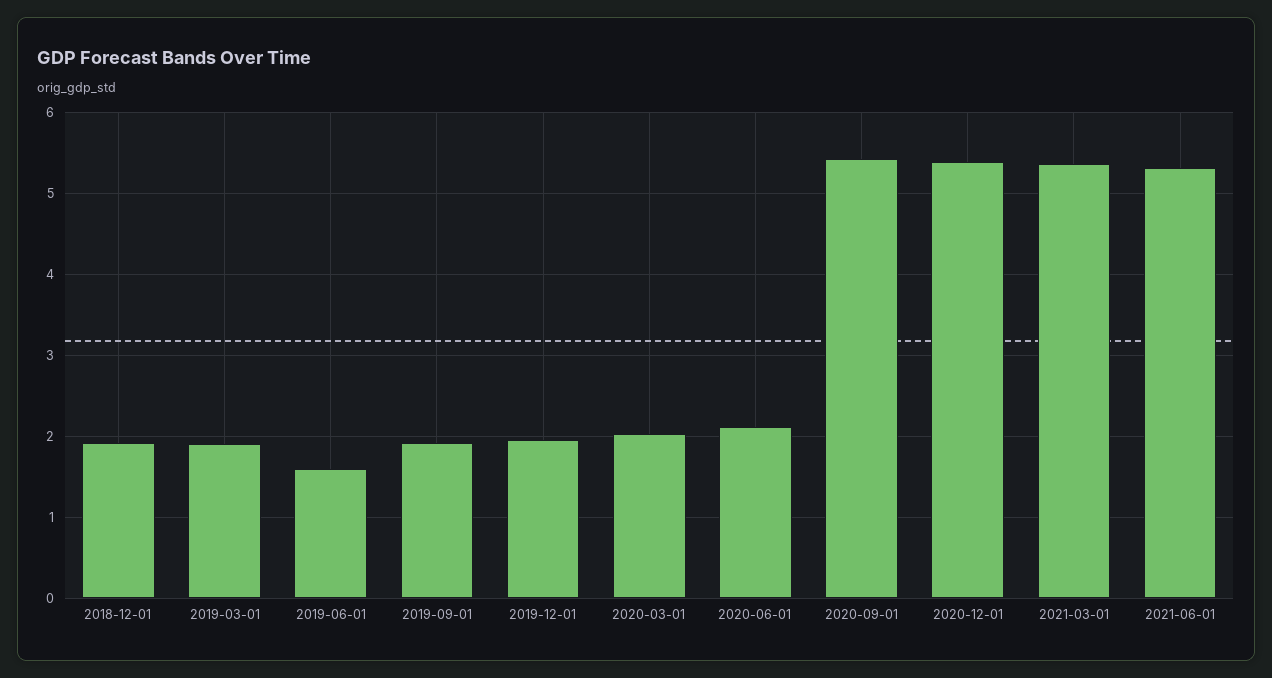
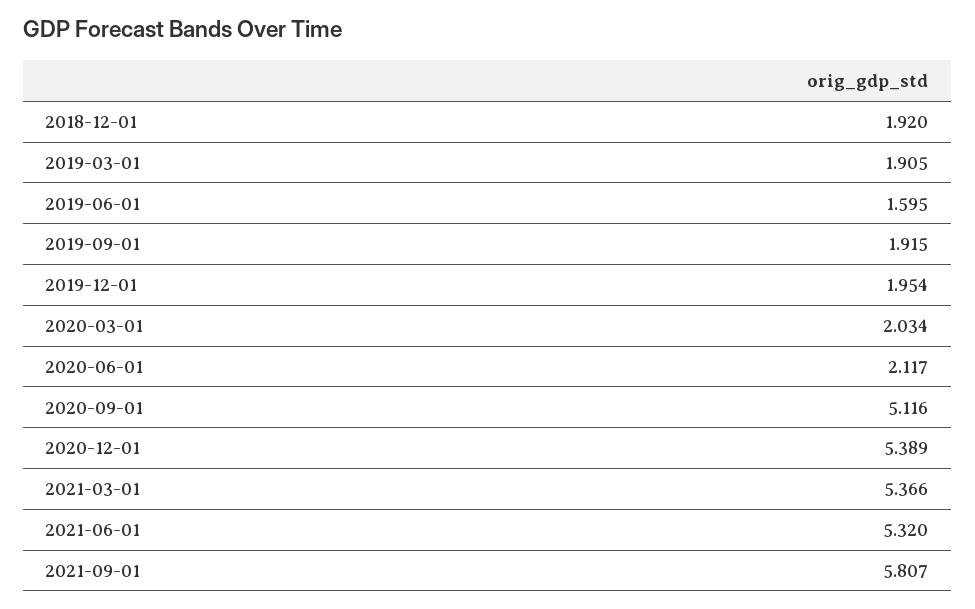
2020-09-01: 5.4 -> 5.116
2021-09-01: none -> 5.807

